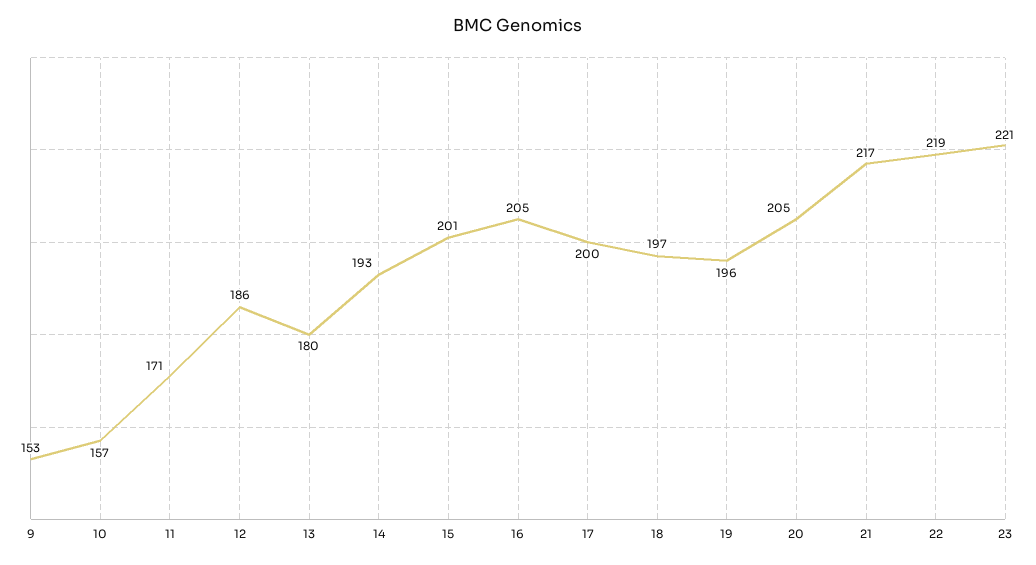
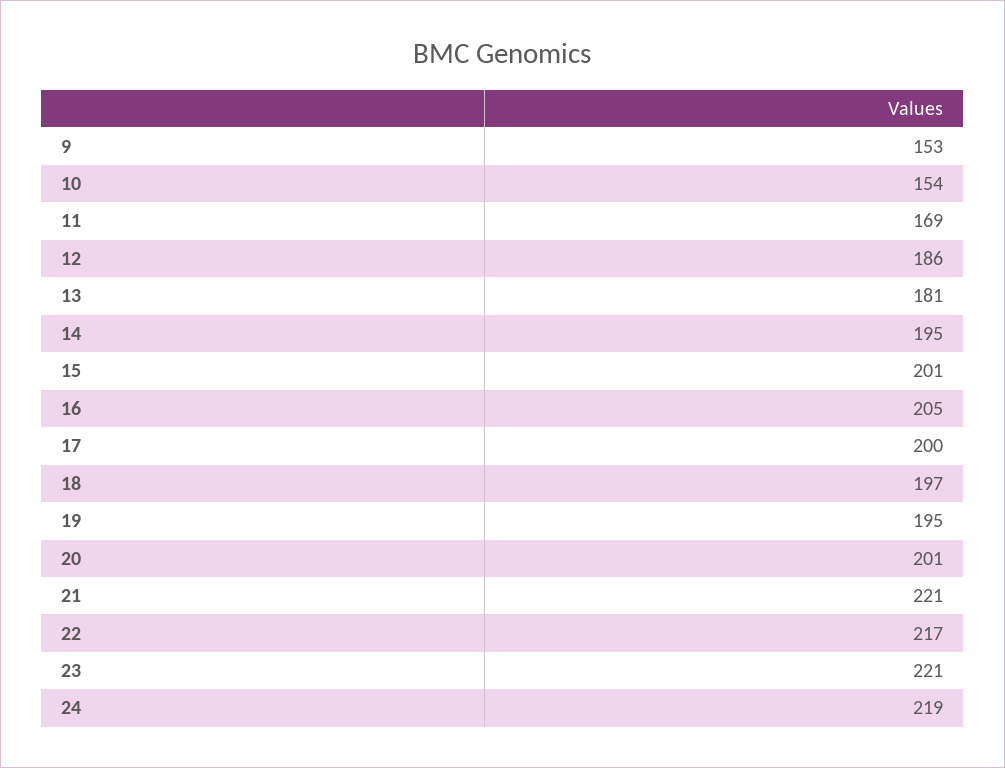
10: 157 -> 154
11: 171 -> 169
13: 180 -> 181
14: 193 -> 195
19: 196 -> 195
20: 205 -> 201
21: 217 -> 221
22: 219 -> 217
24: none -> 219

